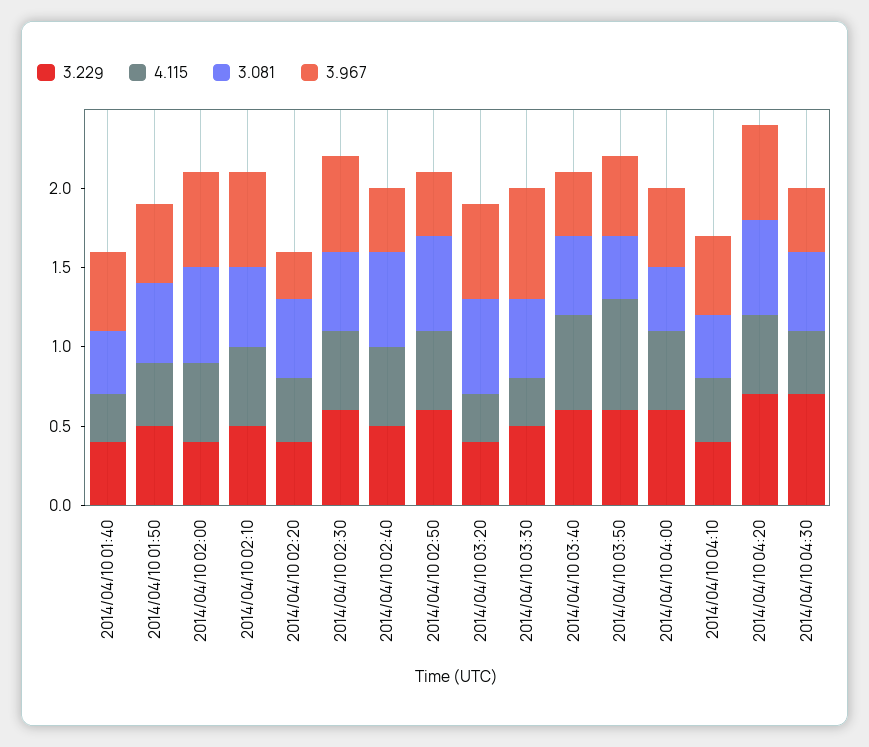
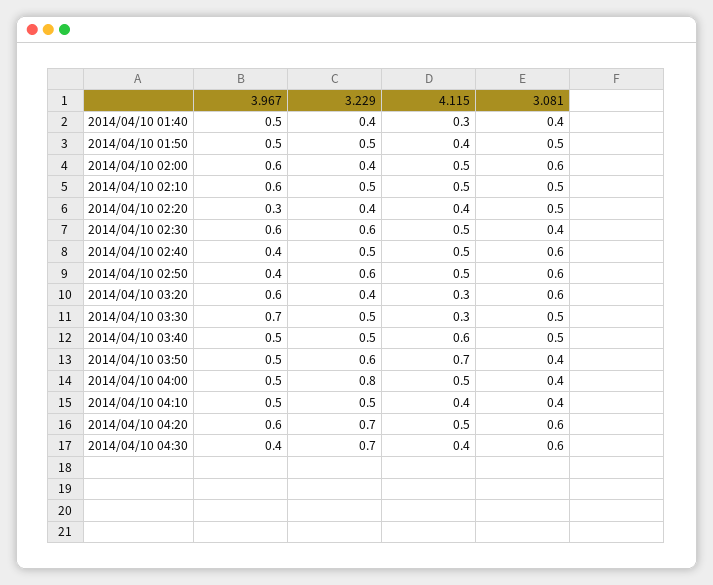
3.081, 2014/04/10 02:30: 0.5 -> 0.4
3.229, 2014/04/10 03:40: 0.6 -> 0.5
3.967, 2014/04/10 03:40: 0.4 -> 0.5
3.229, 2014/04/10 04:00: 0.6 -> 0.8
3.229, 2014/04/10 04:10: 0.4 -> 0.5
3.081, 2014/04/10 04:30: 0.5 -> 0.6

